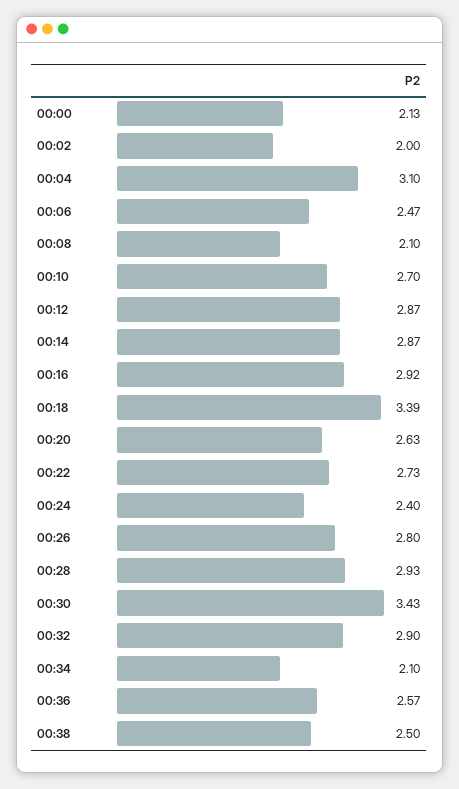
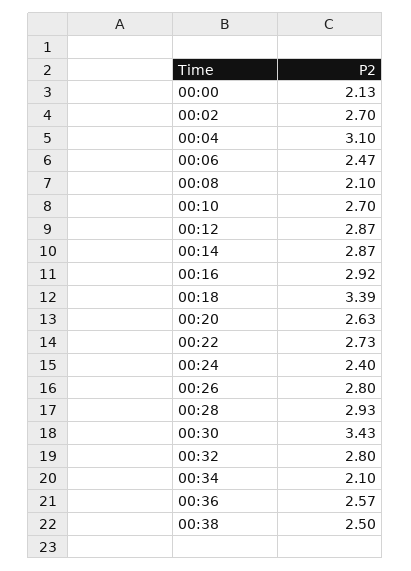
00:02: 2 -> 2.7
00:32: 2.9 -> 2.8

